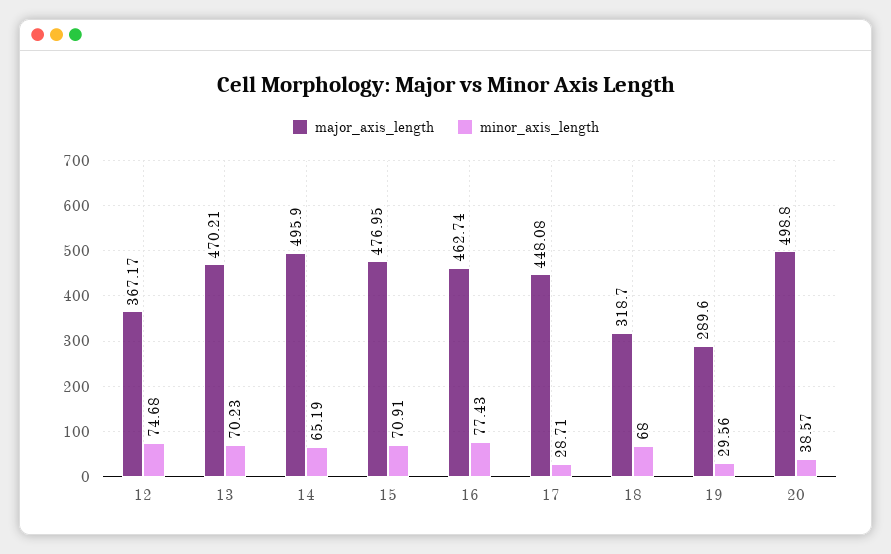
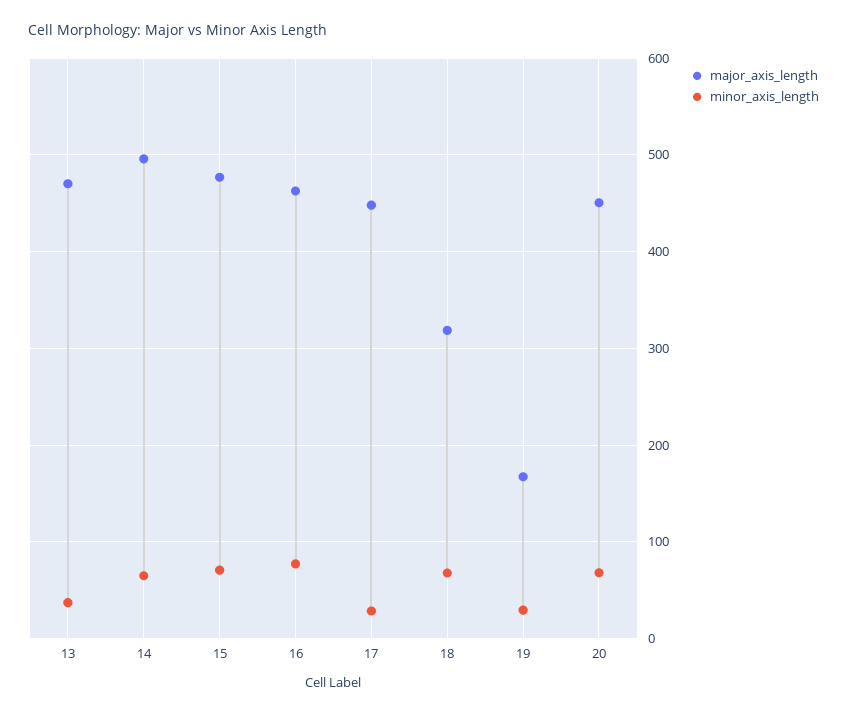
major_axis_length, 12: 367.17 -> none
minor_axis_length, 12: 74.68 -> none
minor_axis_length, 13: 70.23 -> 40
major_axis_length, 19: 289.6 -> 170
major_axis_length, 20: 498.8 -> 450
minor_axis_length, 20: 38.57 -> 70

